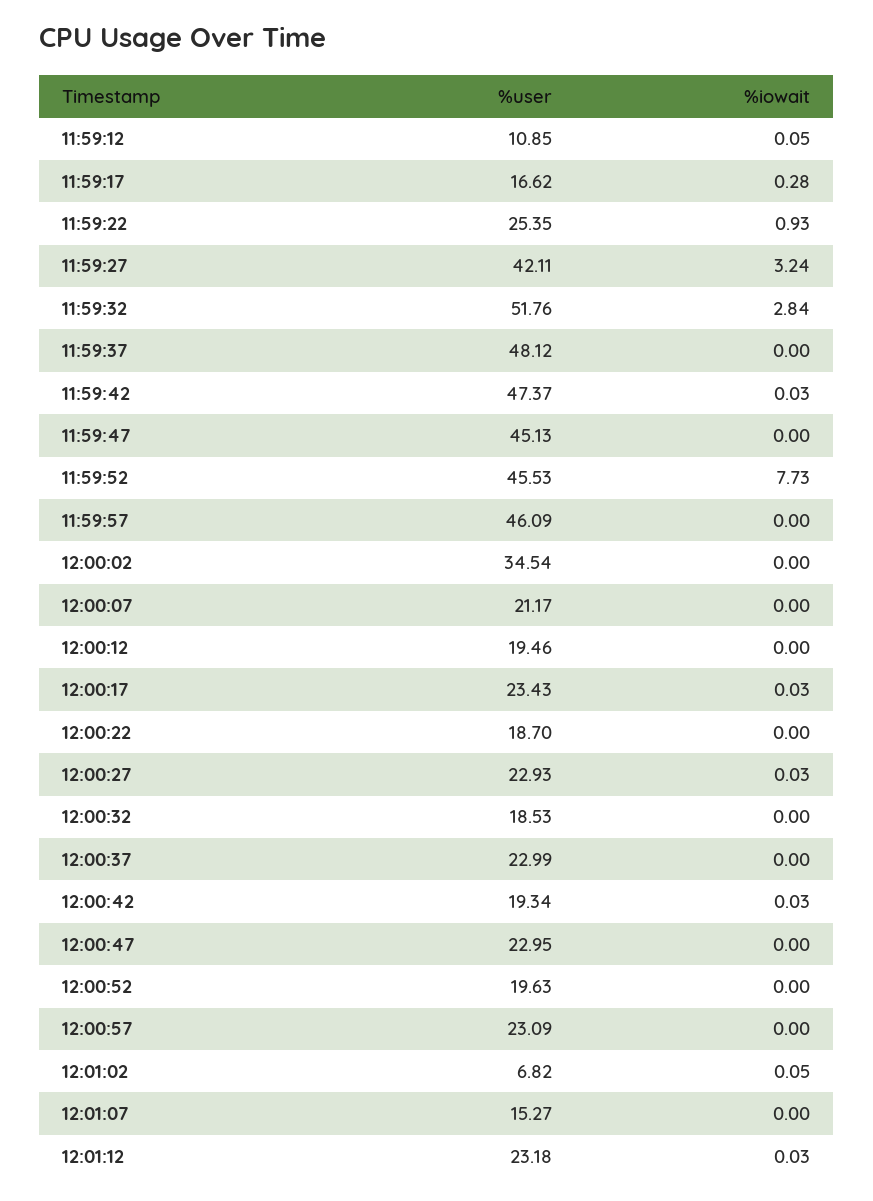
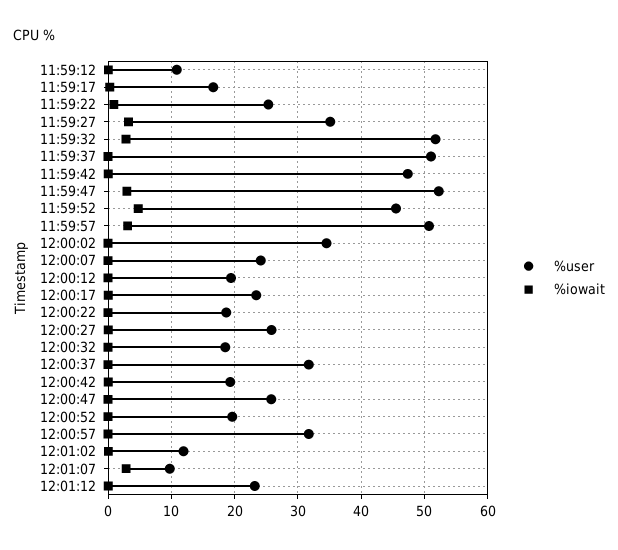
%user, 11:59:27: 42.11 -> 35
%user, 11:59:37: 48.12 -> 51
%user, 11:59:47: 45.13 -> 52
%iowait, 11:59:47: 0 -> 3
%iowait, 11:59:52: 7.73 -> 5
%user, 11:59:57: 46.09 -> 51
%iowait, 11:59:57: 0 -> 3
%user, 12:00:07: 21.17 -> 24
%user, 12:00:27: 22.93 -> 26
%user, 12:00:37: 22.99 -> 32
%user, 12:00:47: 22.95 -> 26
%user, 12:00:57: 23.09 -> 32
%user, 12:01:02: 6.82 -> 12
%user, 12:01:07: 15.27 -> 10
%iowait, 12:01:07: 0 -> 3

